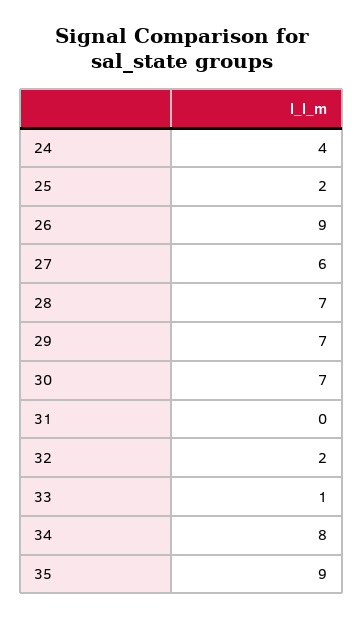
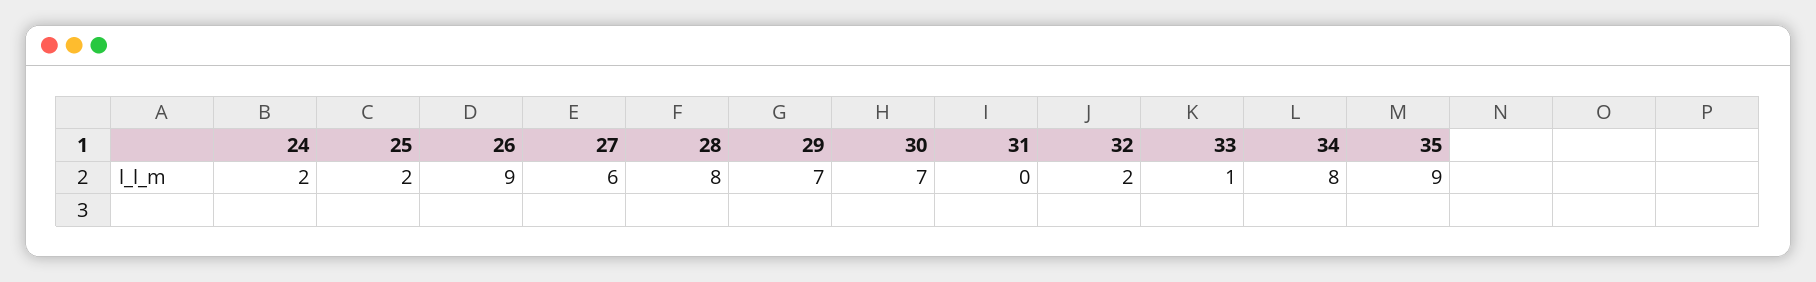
24: 4 -> 2
28: 7 -> 8

